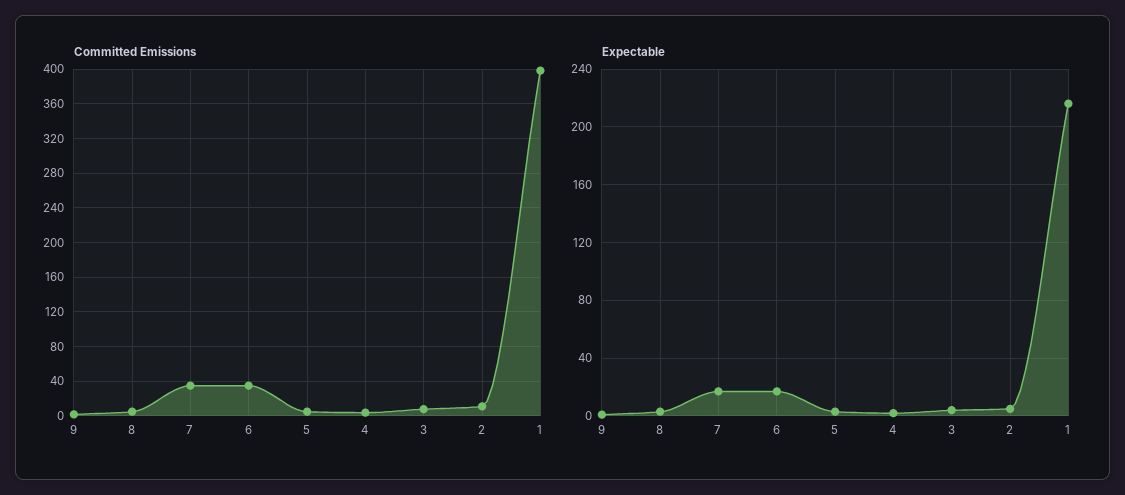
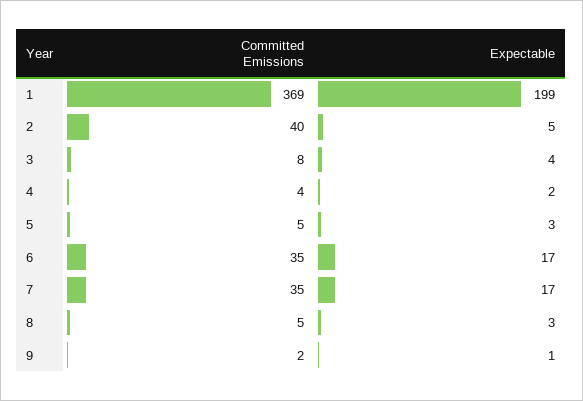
Committed Emissions, 2: 10 -> 40
Committed Emissions, 1: 400 -> 369
Expectable, 1: 215 -> 199

